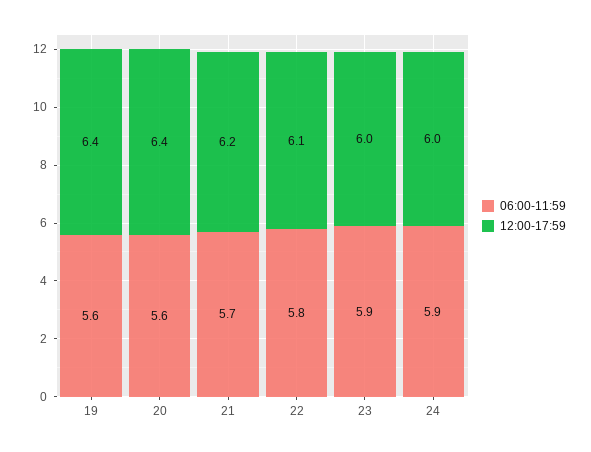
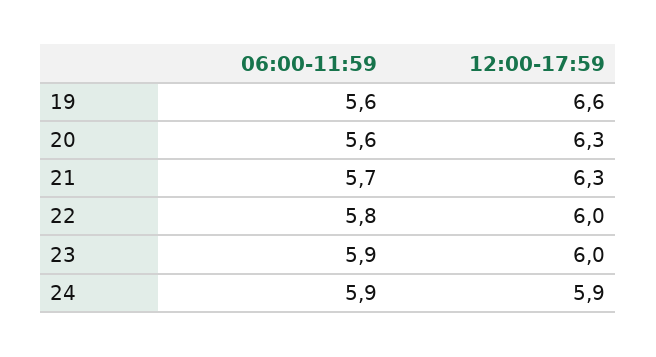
12:00-17:59, 19: 6.4 -> 6.6
12:00-17:59, 20: 6.4 -> 6.3
12:00-17:59, 21: 6.2 -> 6.3
12:00-17:59, 22: 6.1 -> 6
12:00-17:59, 24: 6 -> 5.9

